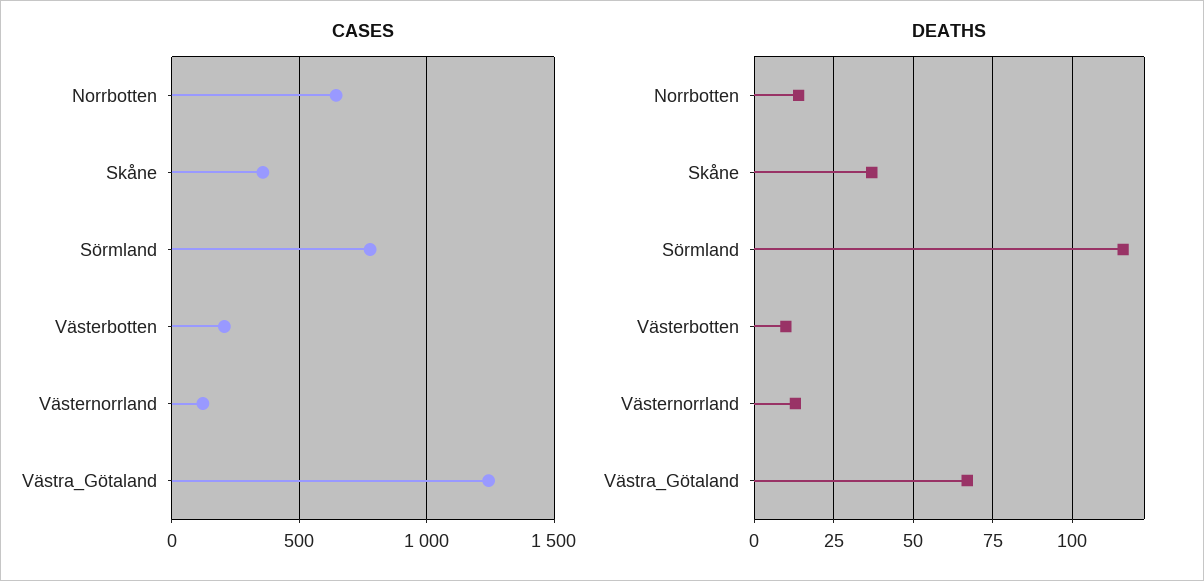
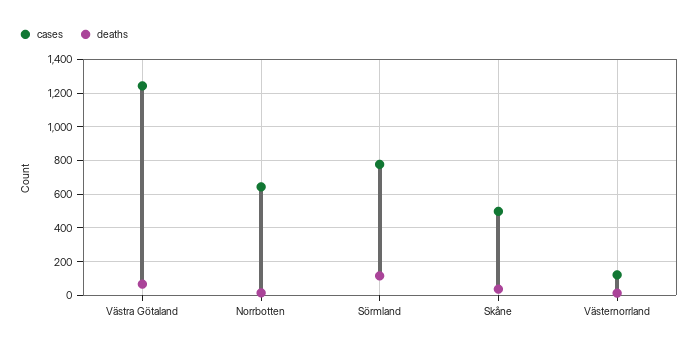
CASES, Skåne: 350 -> 500
CASES, Västerbotten: 200 -> none
DEATHS, Västerbotten: 10 -> none

